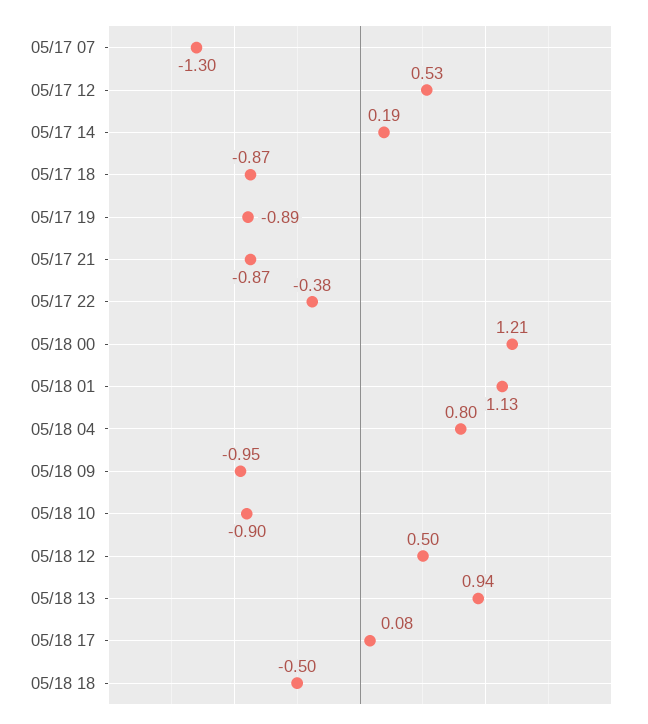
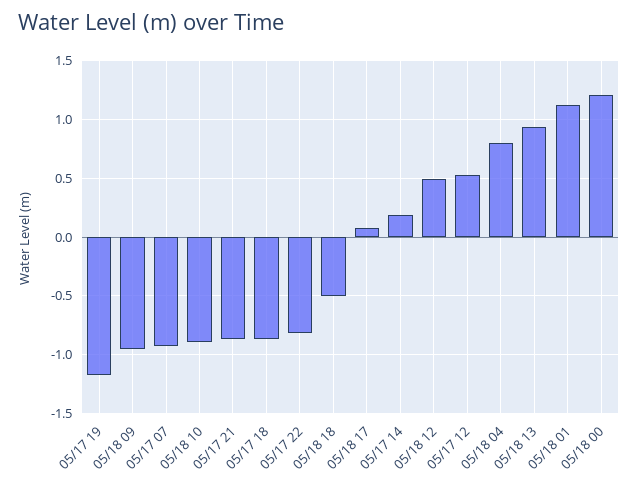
05/17 07: -1.3 -> -0.9
05/17 19: -0.89 -> -1.2
05/17 22: -0.38 -> -0.8

